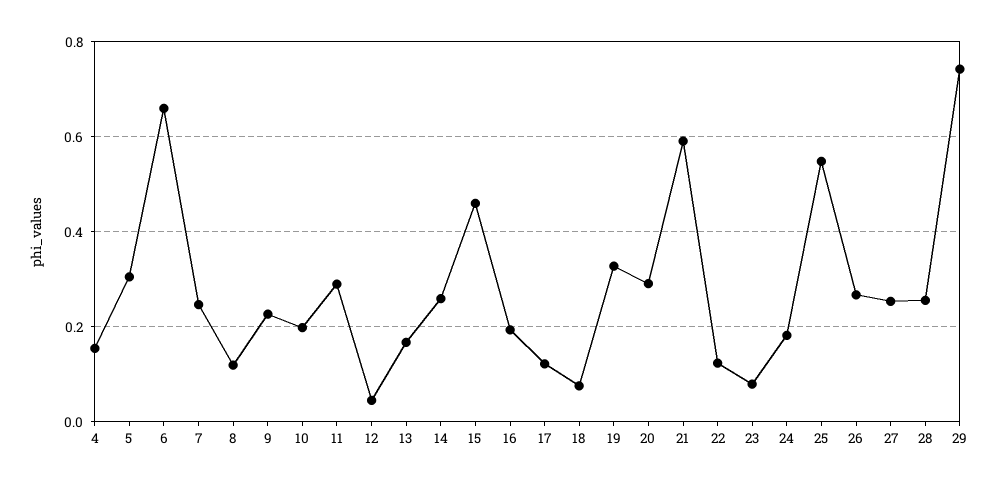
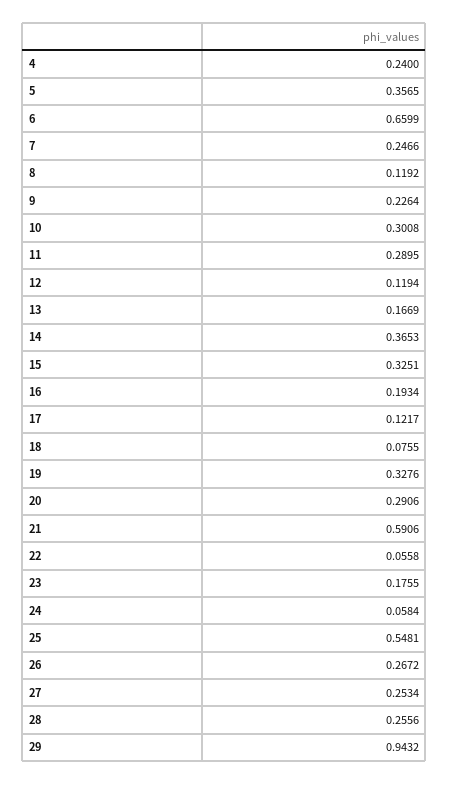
4: 0.16 -> 0.24
5: 0.3 -> 0.3565
10: 0.2 -> 0.3008
12: 0.04 -> 0.1194
14: 0.26 -> 0.3653
15: 0.46 -> 0.3251
22: 0.12 -> 0.0558
23: 0.08 -> 0.1755
24: 0.18 -> 0.0584
29: 0.74 -> 0.9432

